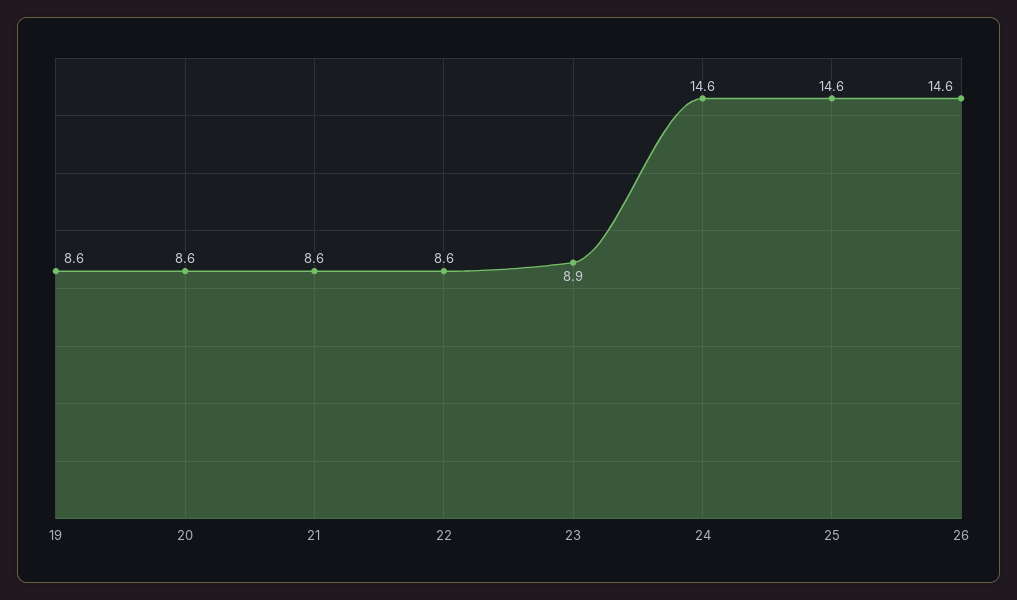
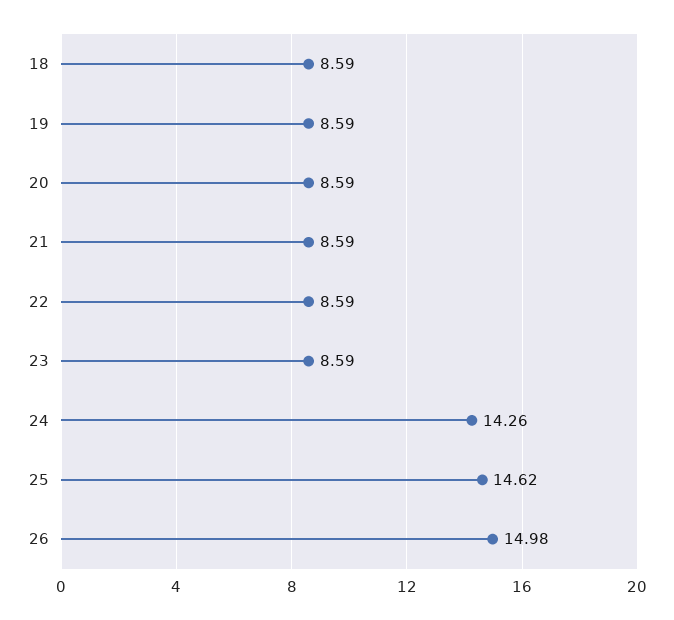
23: 8.9 -> 8.59
24: 14.6 -> 14.26
26: 14.6 -> 14.98
18: none -> 8.59

